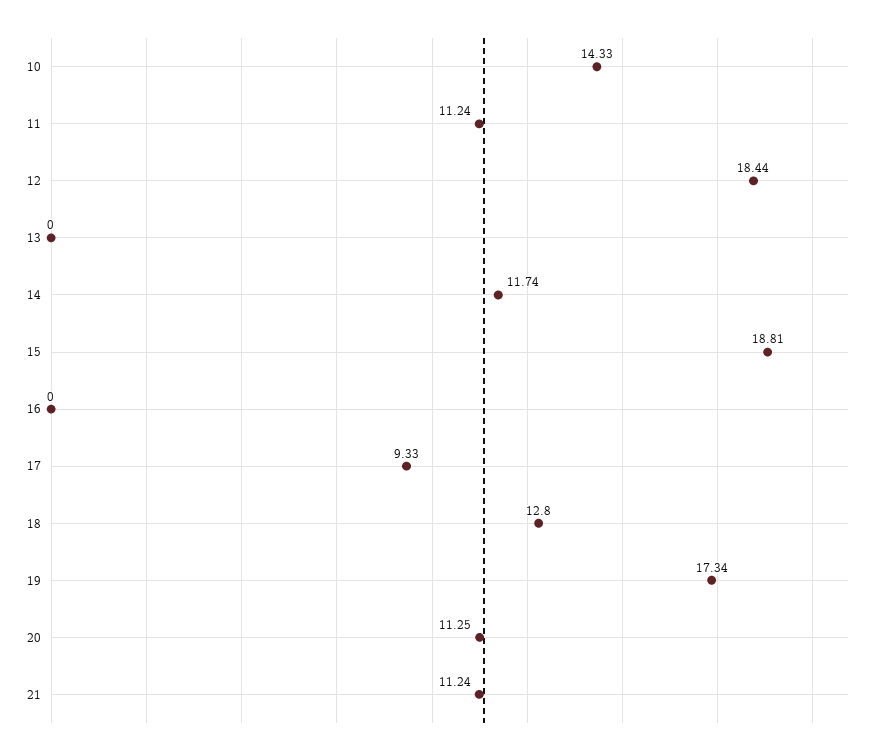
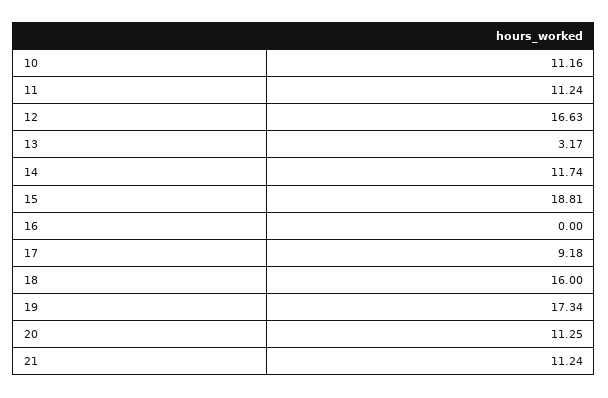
10: 14.33 -> 11.16
12: 18.44 -> 16.63
13: 0 -> 3.17
17: 9.33 -> 9.18
18: 12.8 -> 16

